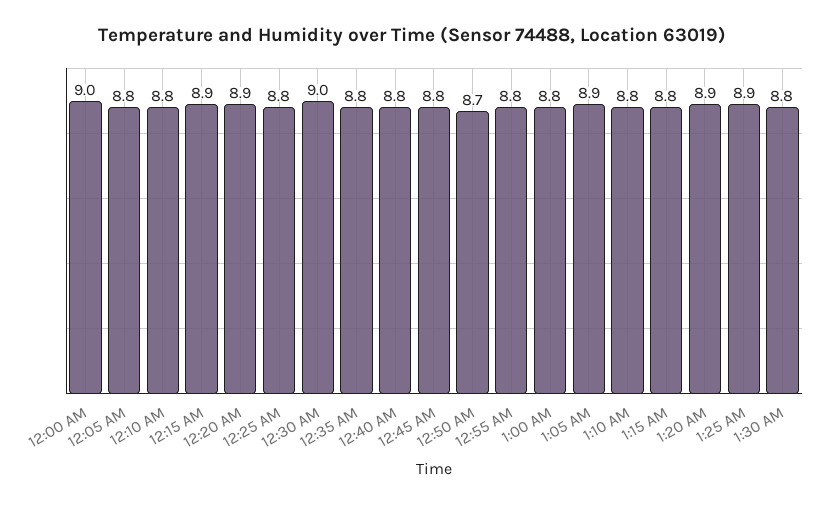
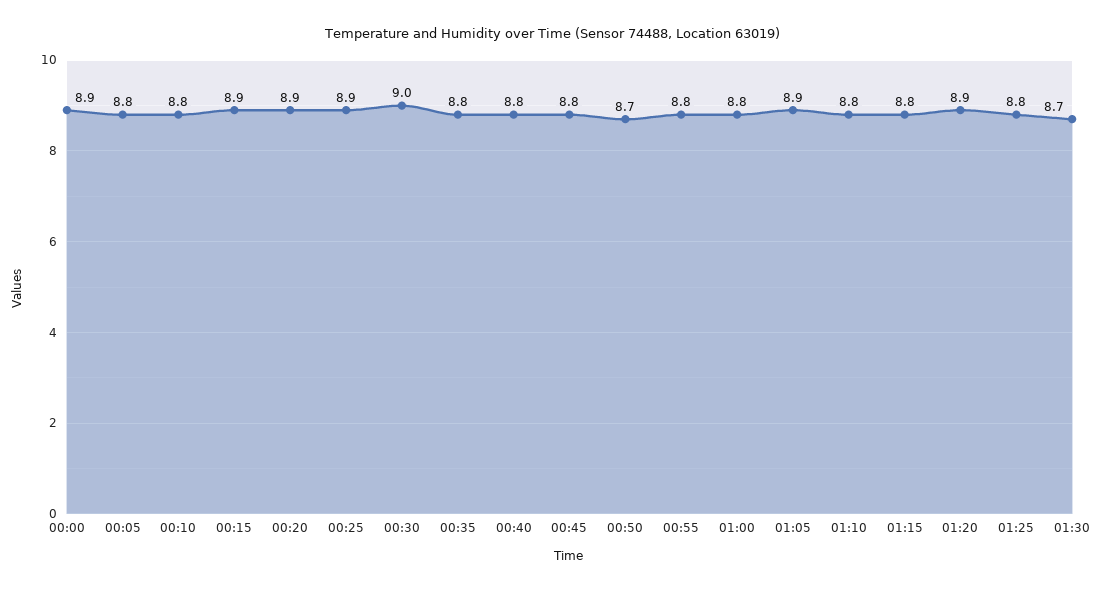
12:00 AM: 9 -> 8.9
12:25 AM: 8.8 -> 8.9
1:25 AM: 8.9 -> 8.8
1:30 AM: 8.8 -> 8.7

